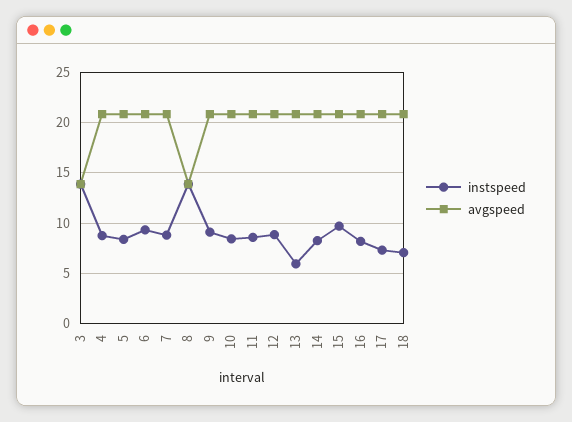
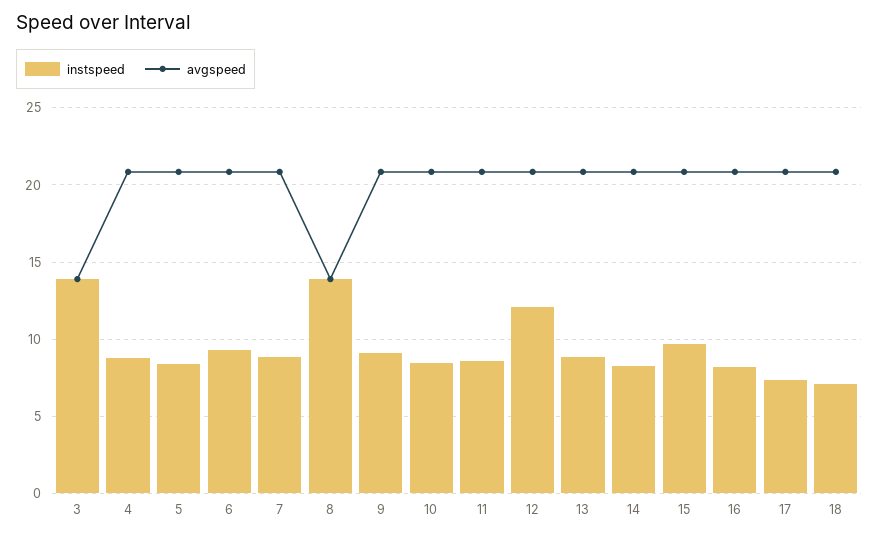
instspeed, 12: 9 -> 12
instspeed, 13: 6 -> 9

